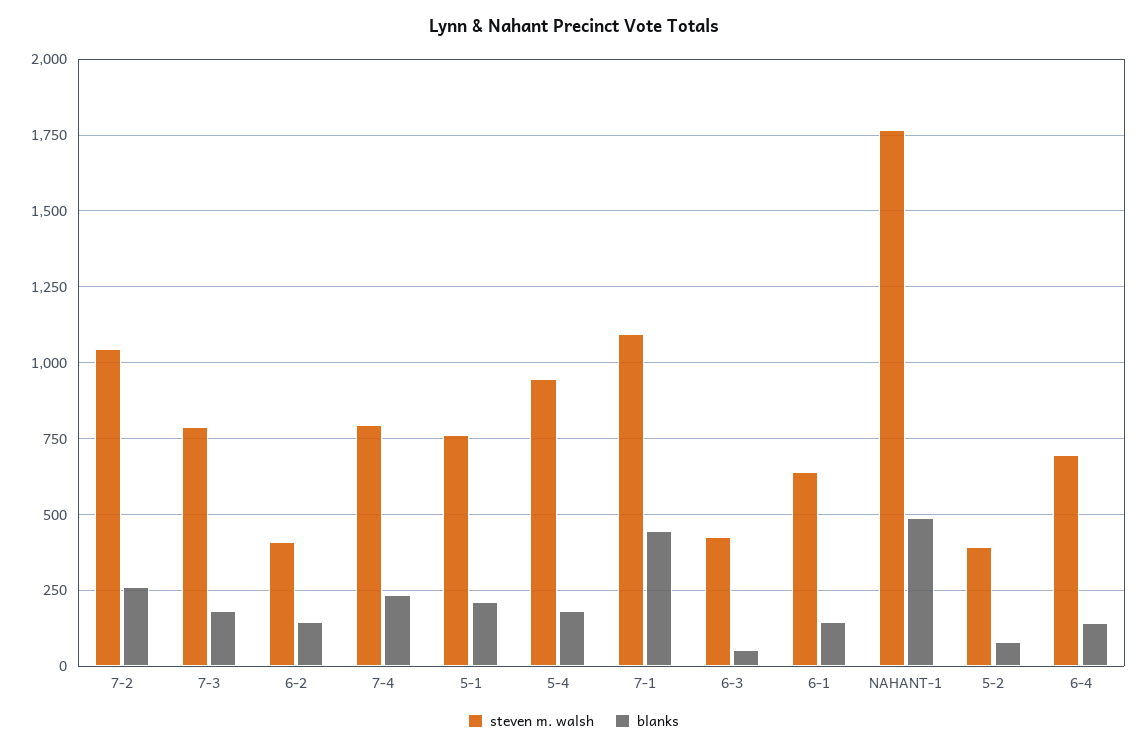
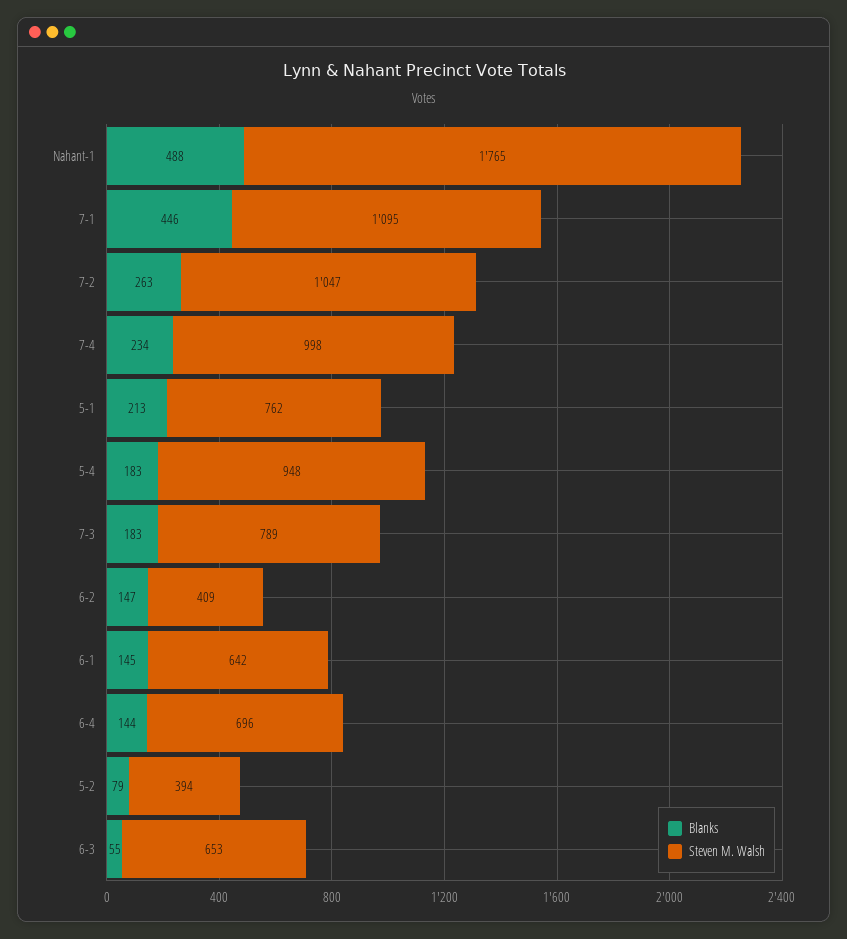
steven m. walsh, 7-4: 800 -> 998
steven m. walsh, 6-3: 425 -> 653

